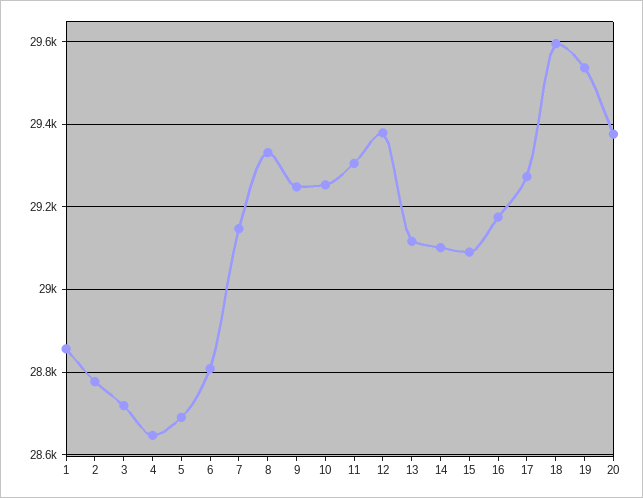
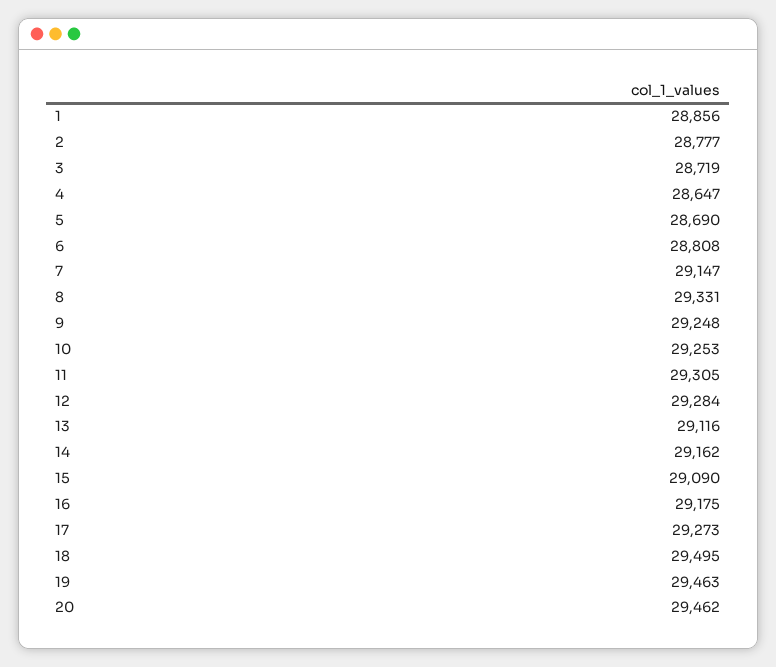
12: 29380 -> 29284
14: 29100 -> 29162
18: 29600 -> 29495
19: 29540 -> 29463
20: 29380 -> 29462

